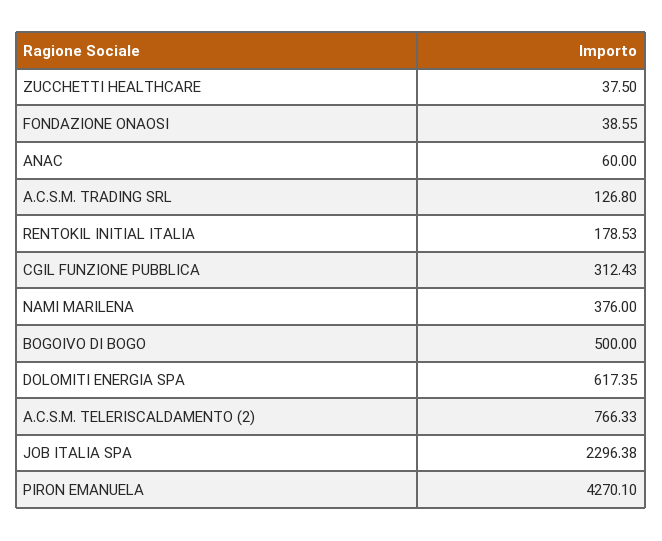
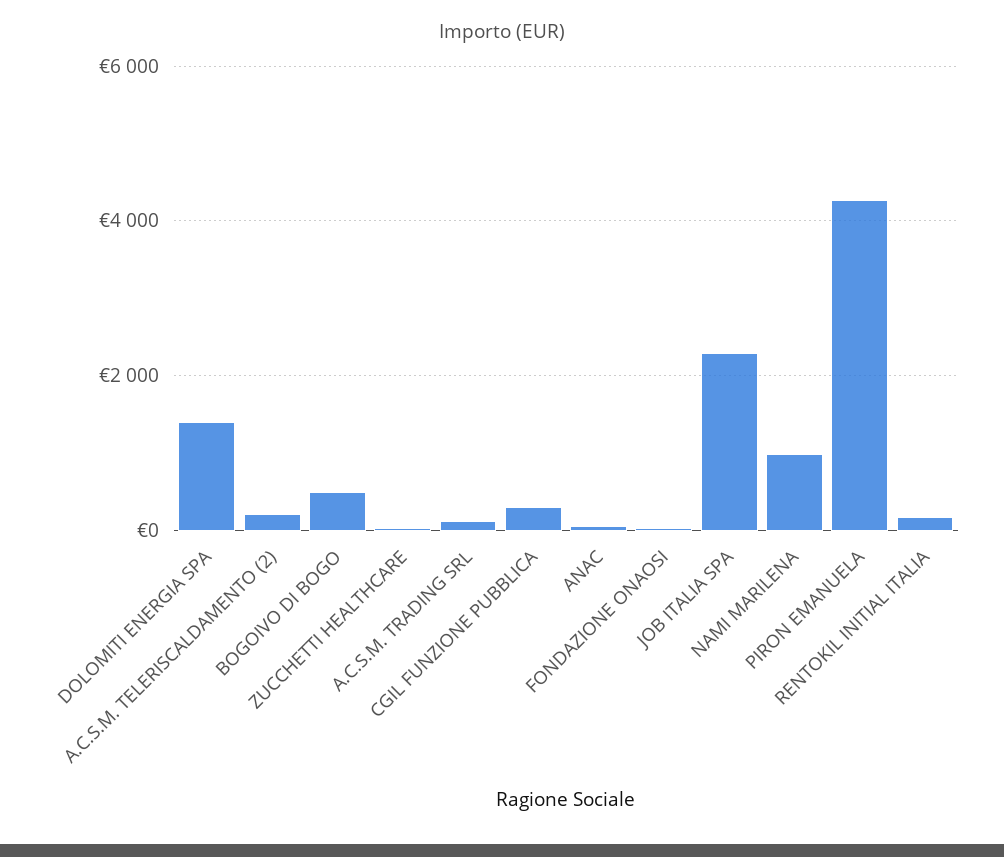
NAMI MARILENA: 376 -> 1000
DOLOMITI ENERGIA SPA: 617.35 -> 1400
A.C.S.M. TELERISCALDAMENTO (2): 766.33 -> 200

